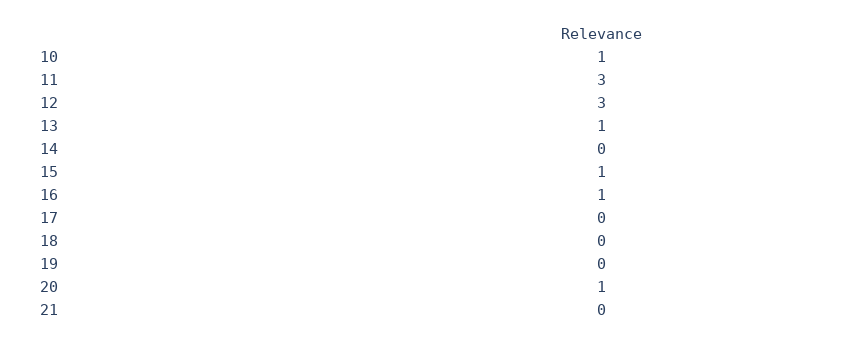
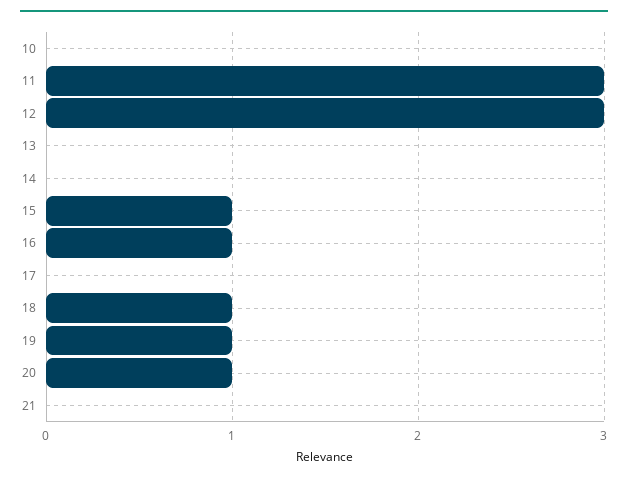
10: 1 -> 0
13: 1 -> 0
18: 0 -> 1
19: 0 -> 1

